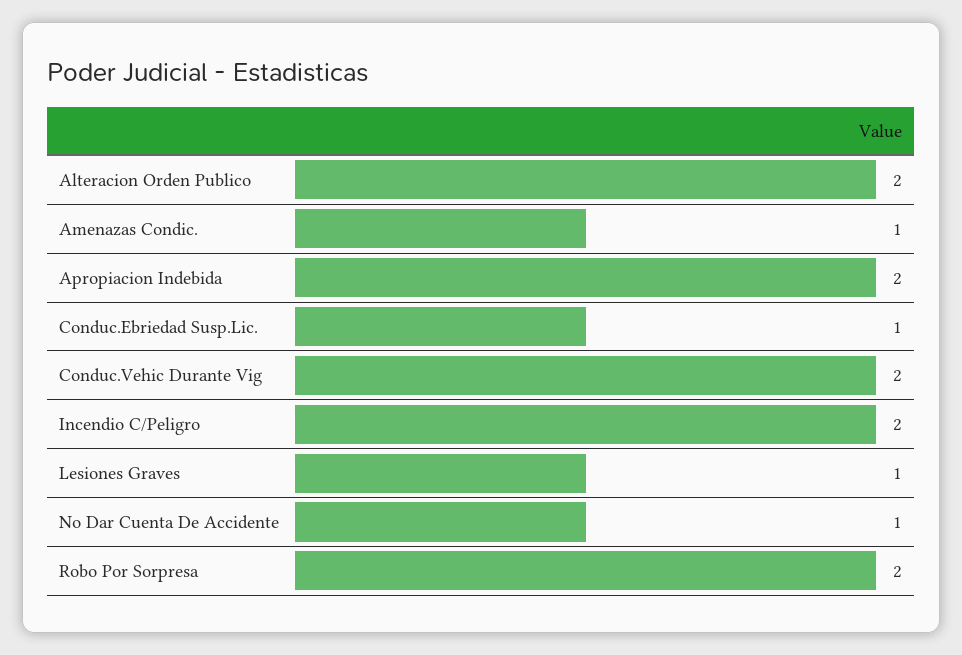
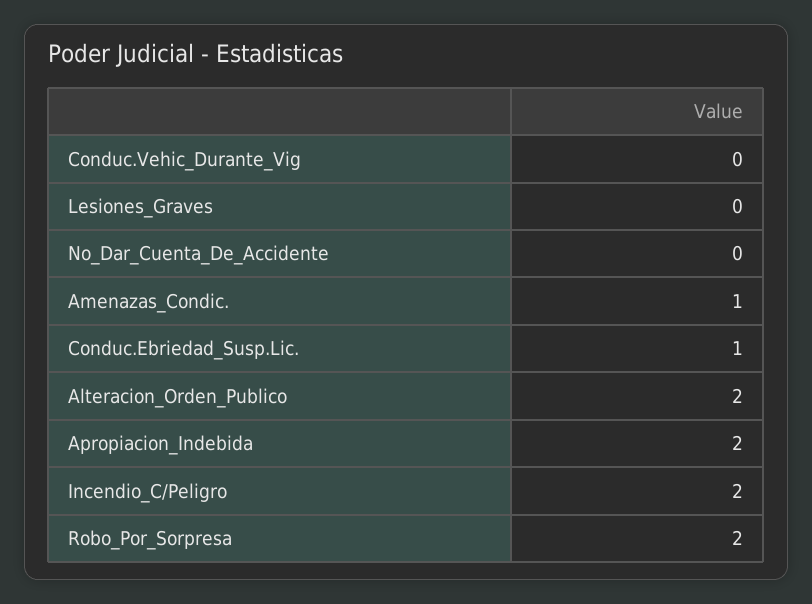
Conduc.Vehic Durante Vig: 2 -> 0
Lesiones Graves: 1 -> 0
No Dar Cuenta De Accidente: 1 -> 0

